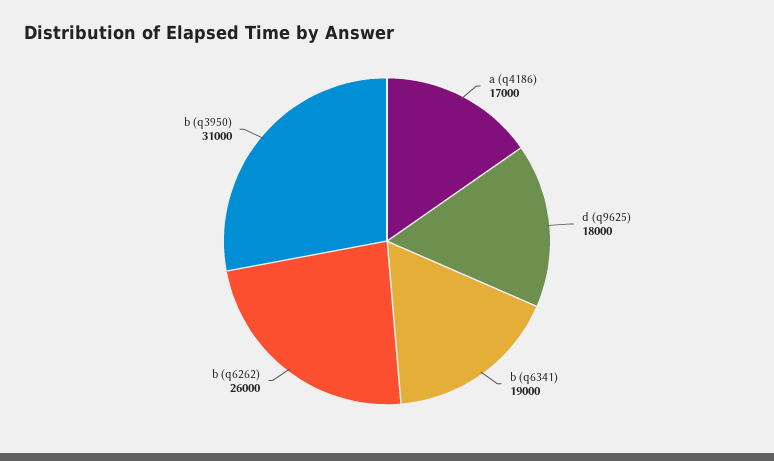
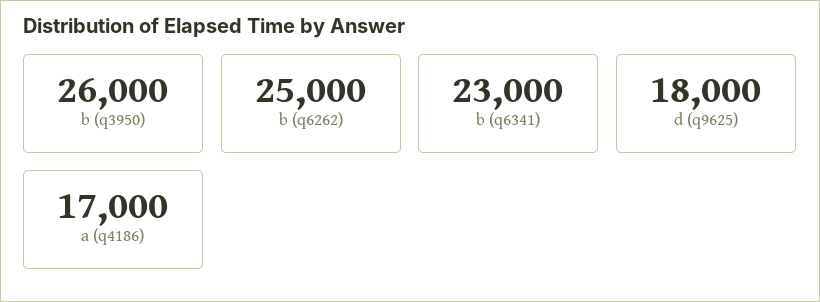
b (q6341): 19000 -> 23000
b (q6262): 26000 -> 25000
b (q3950): 31000 -> 26000

